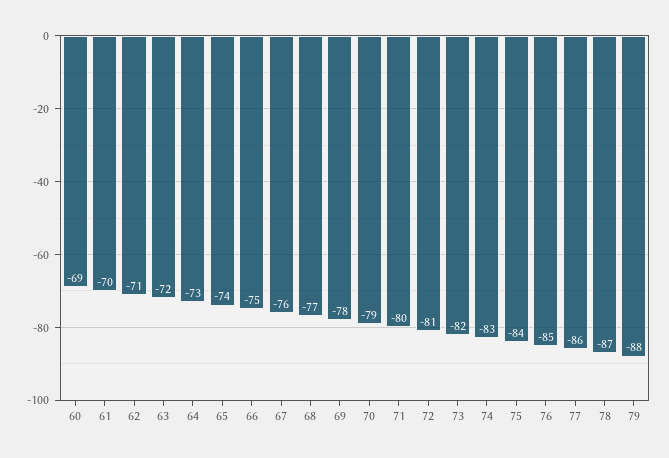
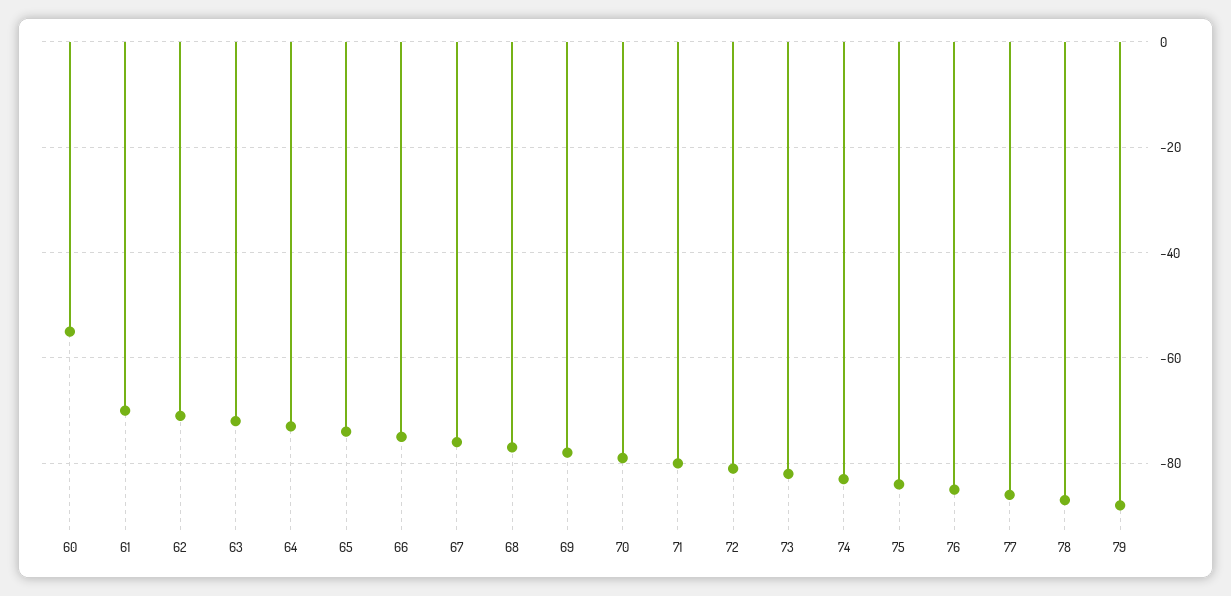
60: -69 -> -55

